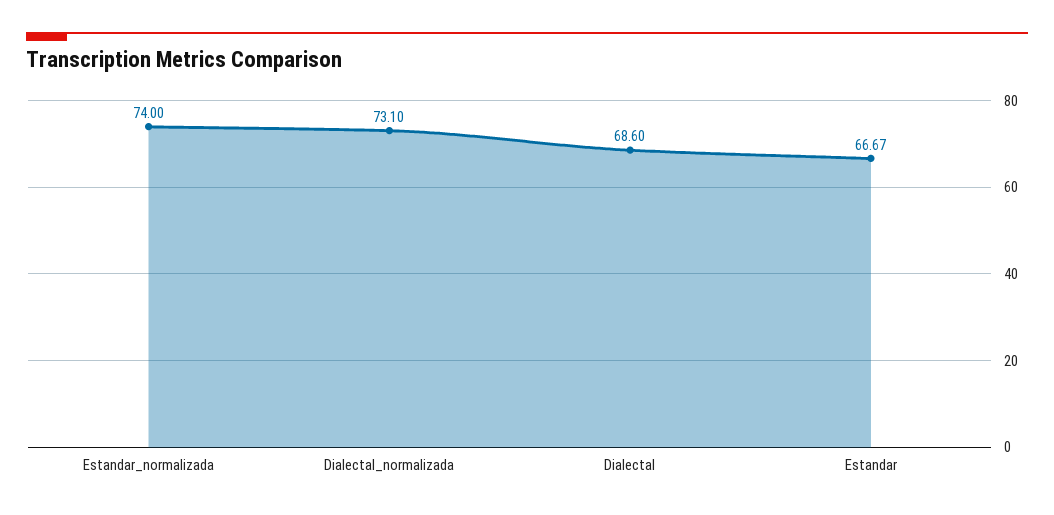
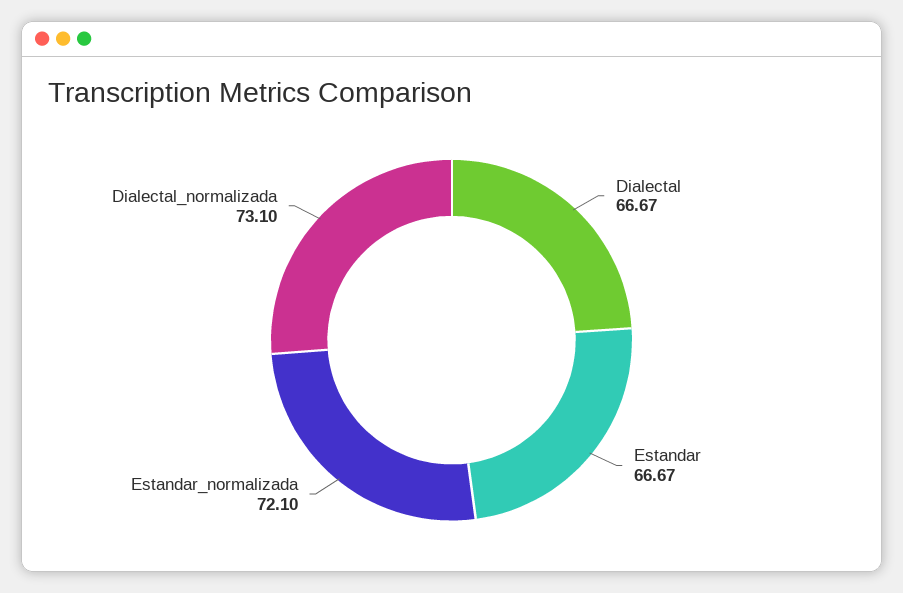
Estandar_normalizada: 74 -> 72.1
Dialectal: 68.6 -> 66.67

